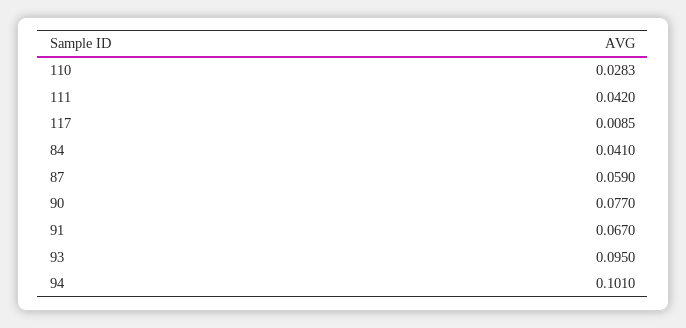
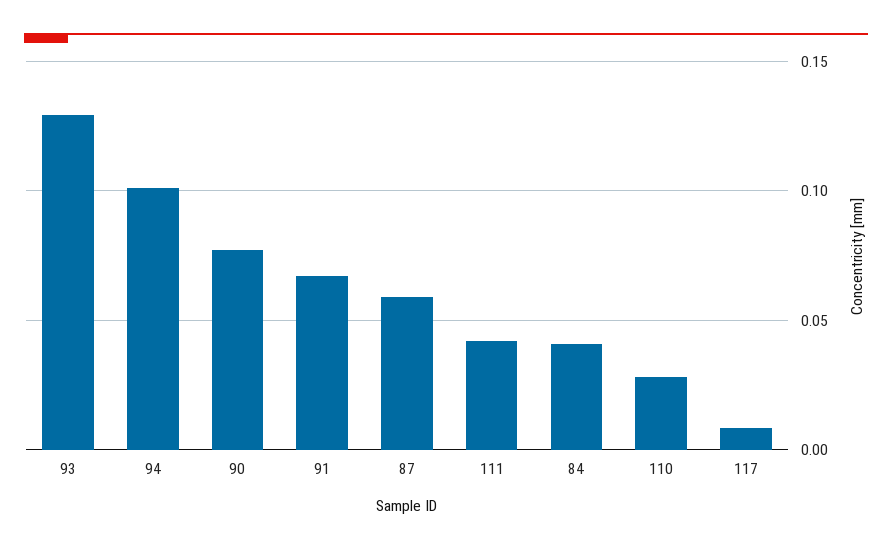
93: 0.095 -> 0.13

